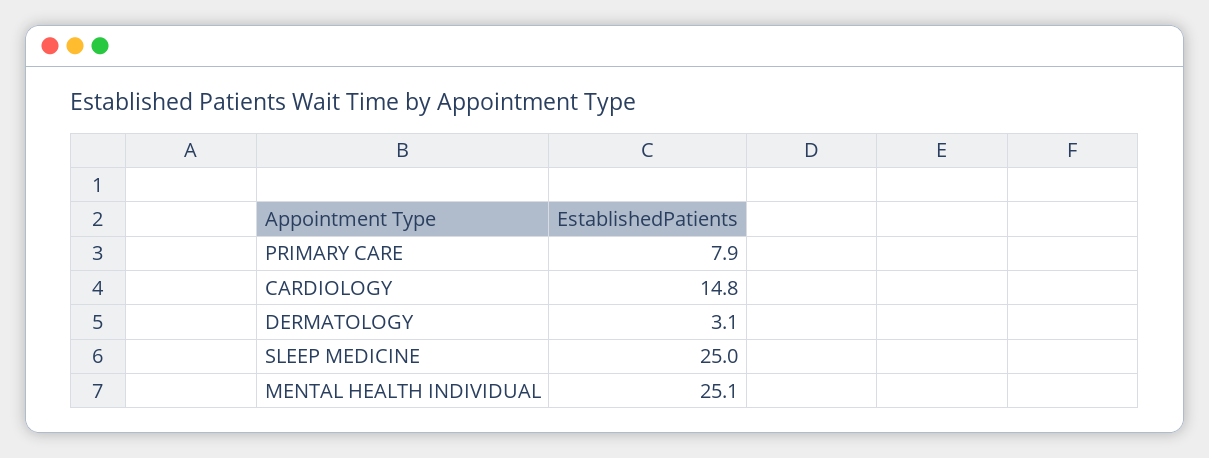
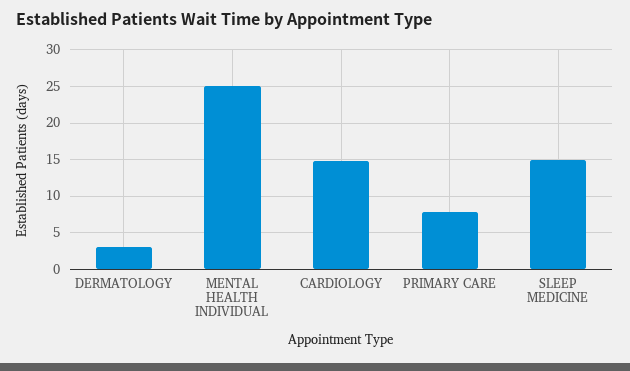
SLEEP MEDICINE: 25 -> 15

